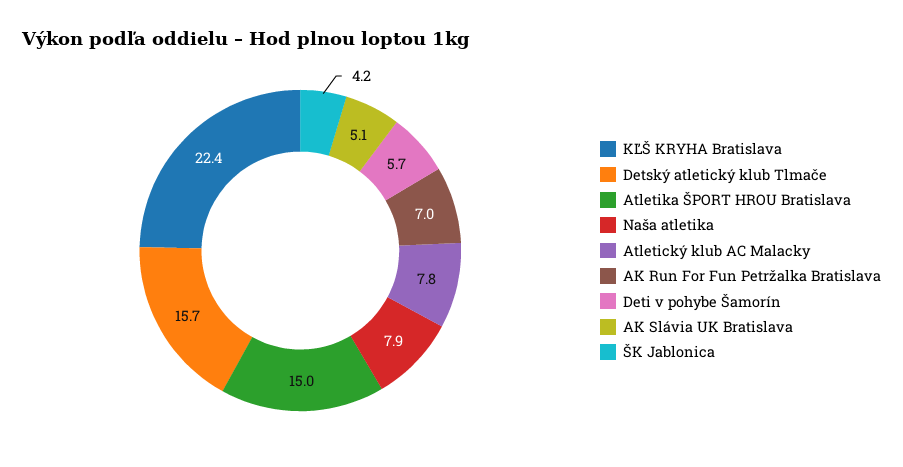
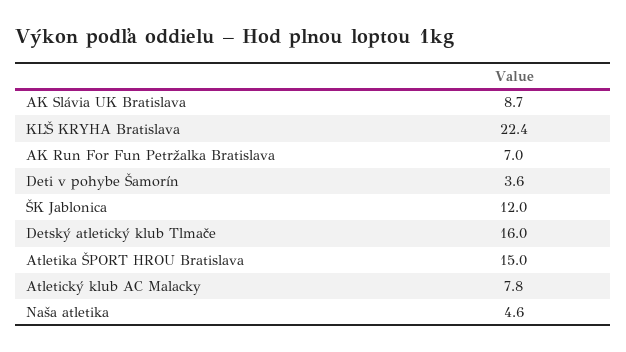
Detský atletický klub Tlmače: 15.7 -> 16
Naša atletika: 7.9 -> 4.6
Deti v pohybe Šamorín: 5.7 -> 3.6
AK Slávia UK Bratislava: 5.1 -> 8.7
ŠK Jablonica: 4.2 -> 12

